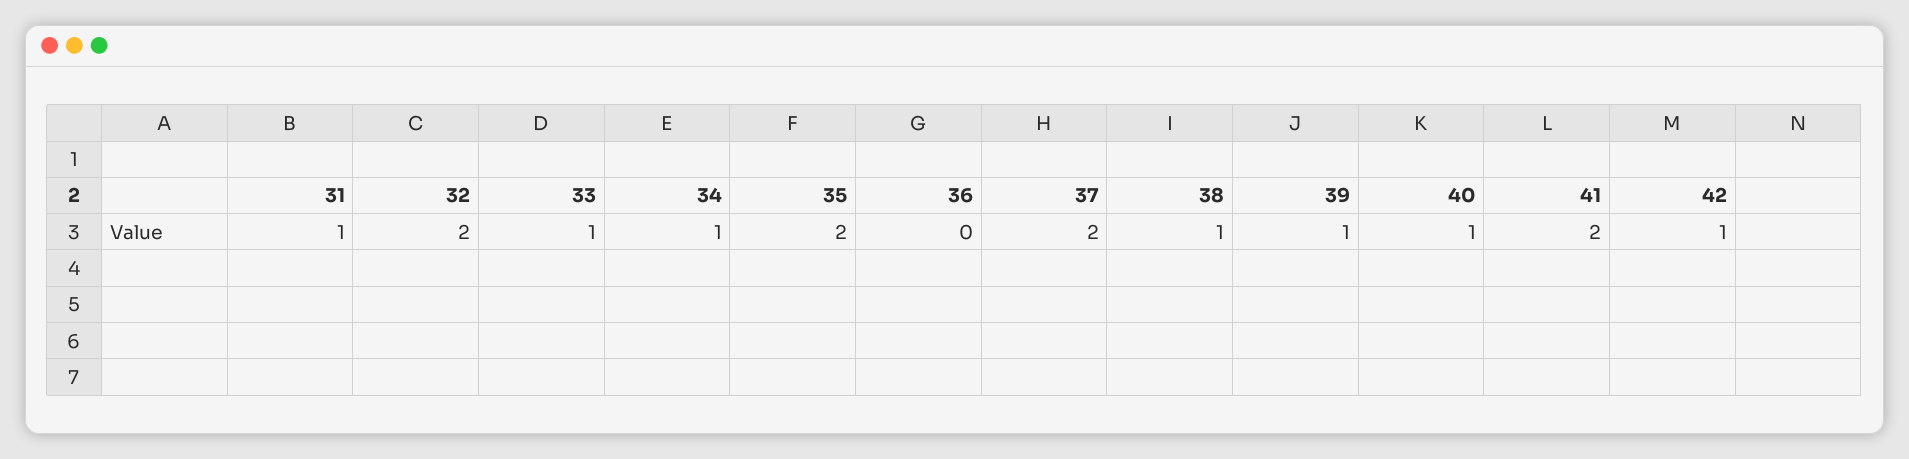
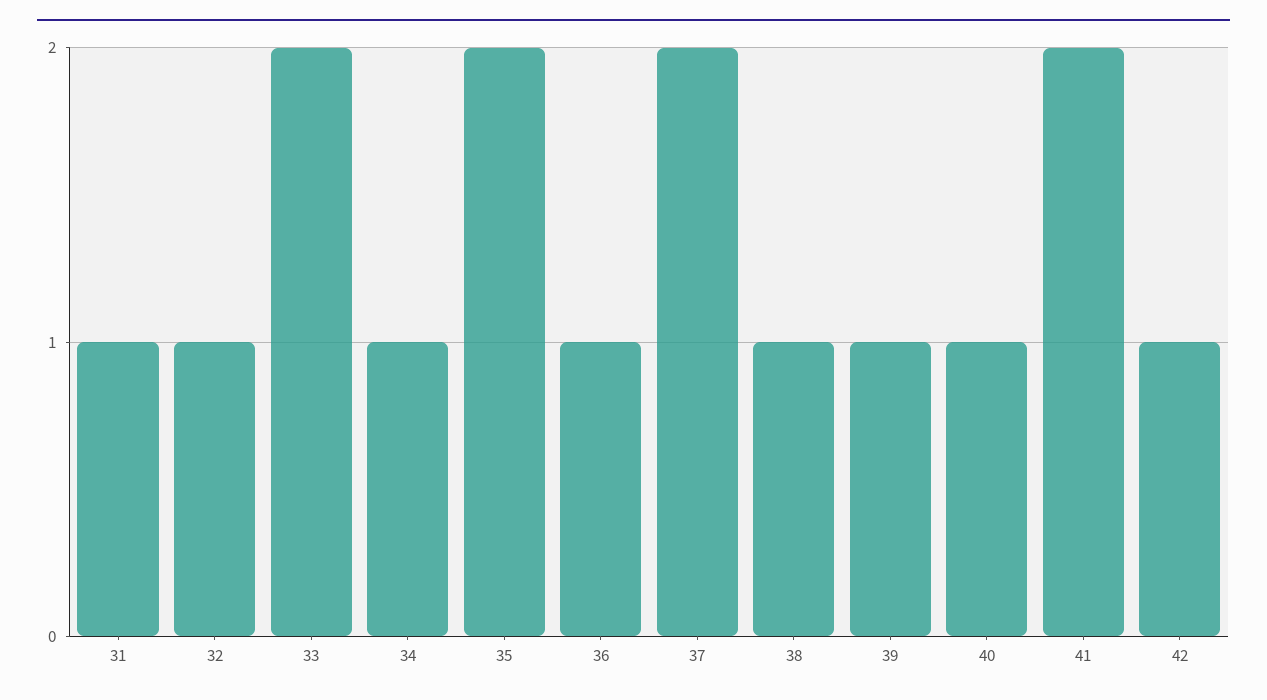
32: 2 -> 1
33: 1 -> 2
36: 0 -> 1

